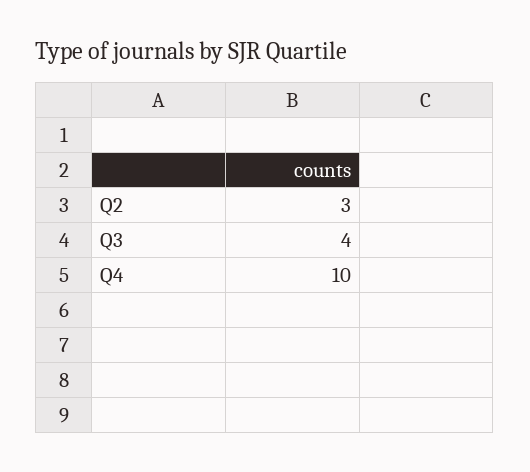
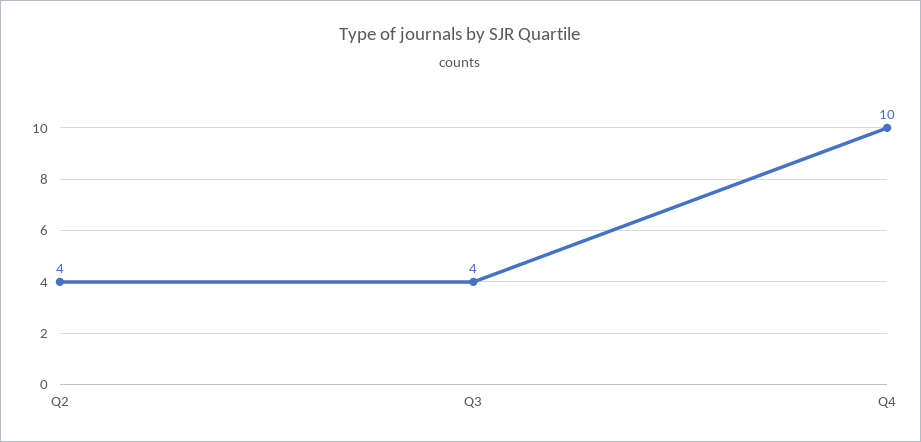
Q2: 3 -> 4

